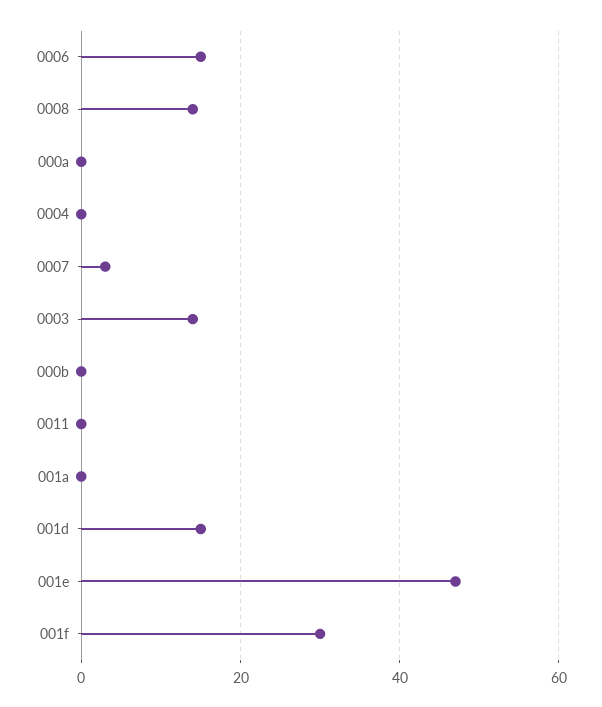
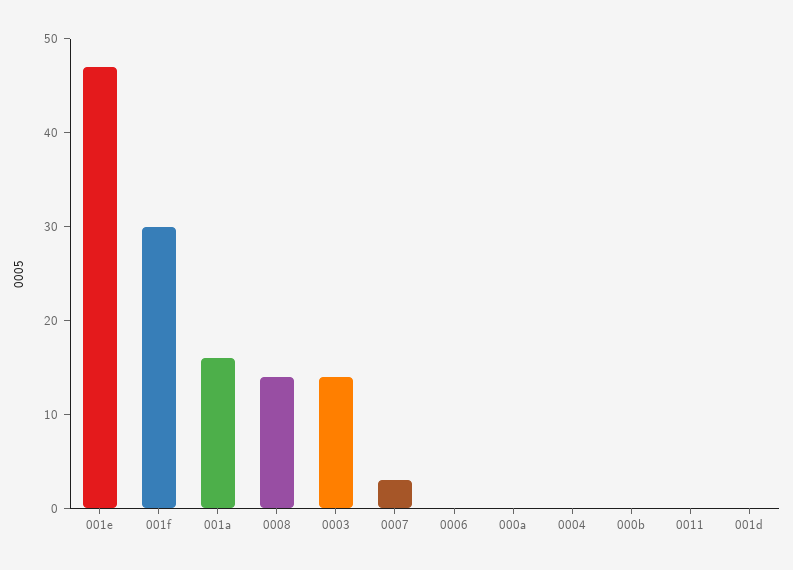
0006: 15 -> 0
001a: 0 -> 16
001d: 15 -> 0

